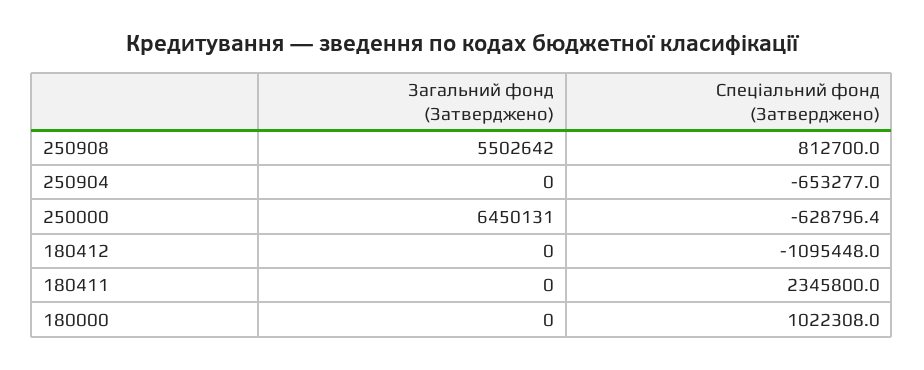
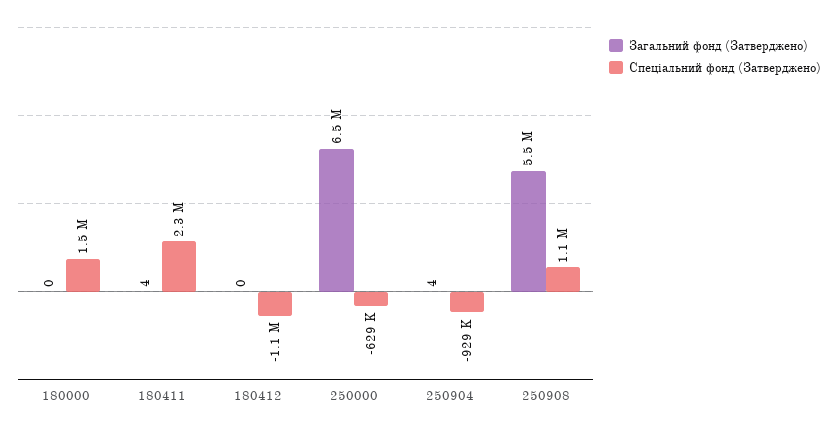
Спеціальний фонд (Затверджено), 250908: 812700 -> 1100000
Загальний фонд (Затверджено), 250904: 0 -> 4
Спеціальний фонд (Затверджено), 250904: -653277 -> -929000
Загальний фонд (Затверджено), 180411: 0 -> 4
Спеціальний фонд (Затверджено), 180000: 1022308 -> 1500000

